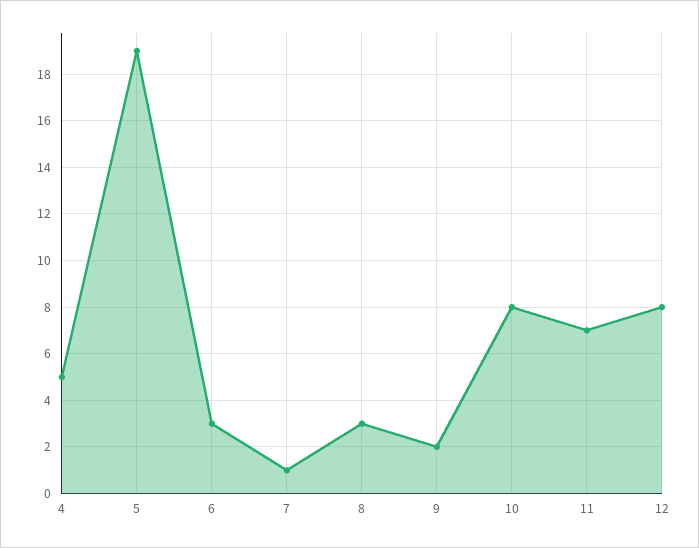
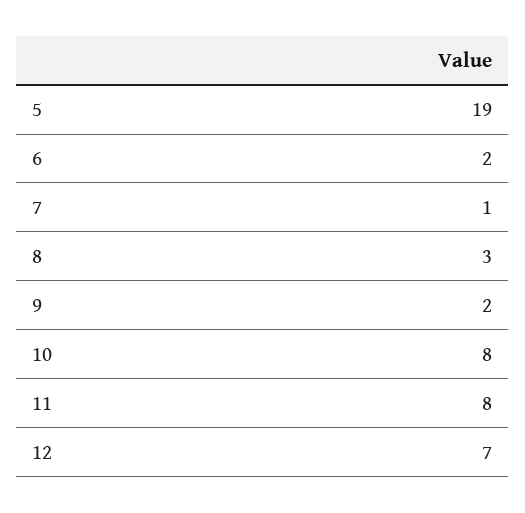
4: 5 -> none
6: 3 -> 2
11: 7 -> 8
12: 8 -> 7

